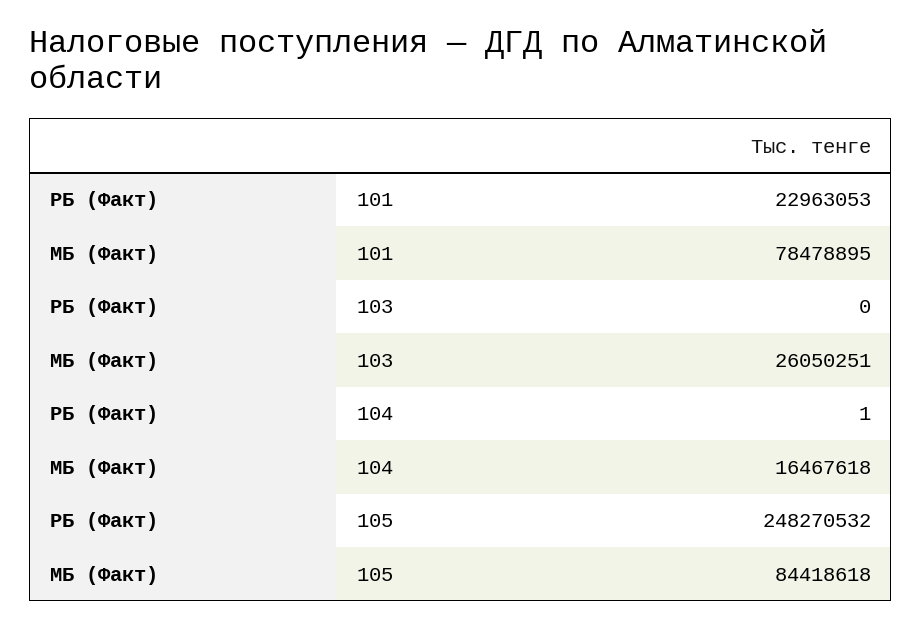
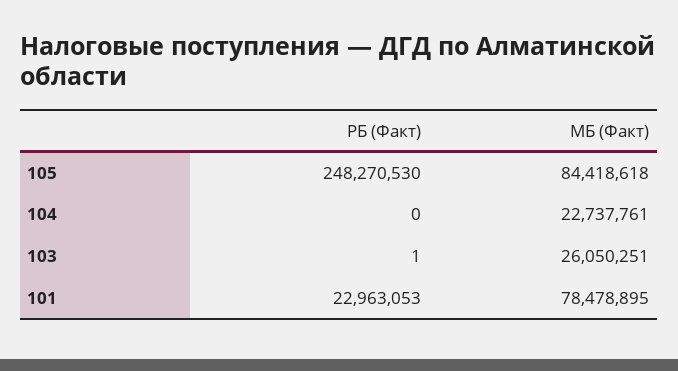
РБ (Факт), 103: 0 -> 1
РБ (Факт), 104: 1 -> 0
МБ (Факт), 104: 16467618 -> 22737761
РБ (Факт), 105: 248270532 -> 248270530

